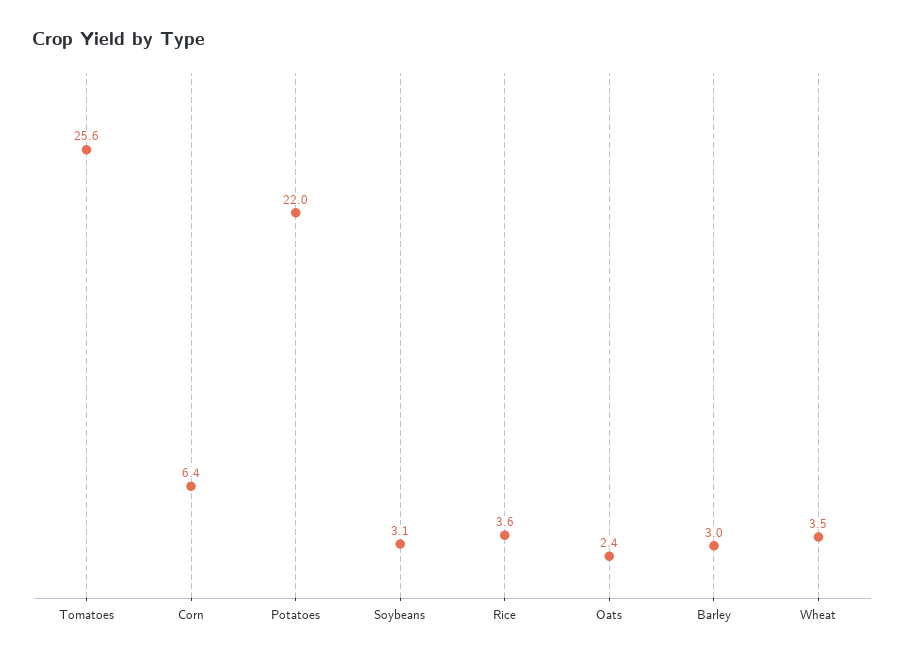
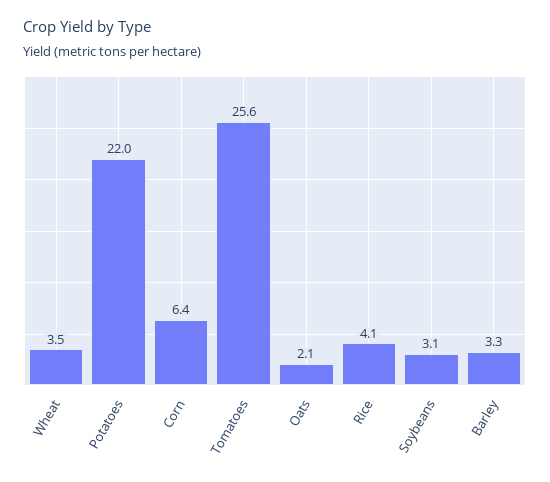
Rice: 3.6 -> 4.1
Oats: 2.4 -> 2.1
Barley: 3 -> 3.3

